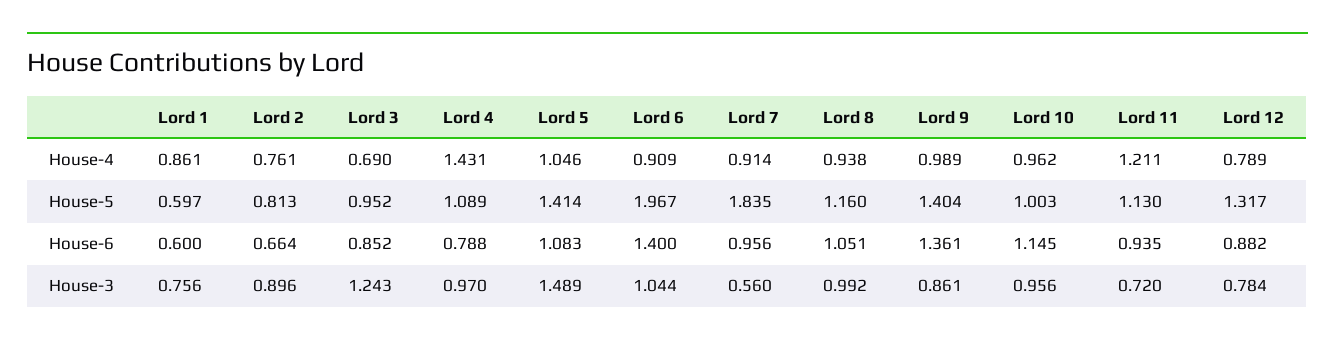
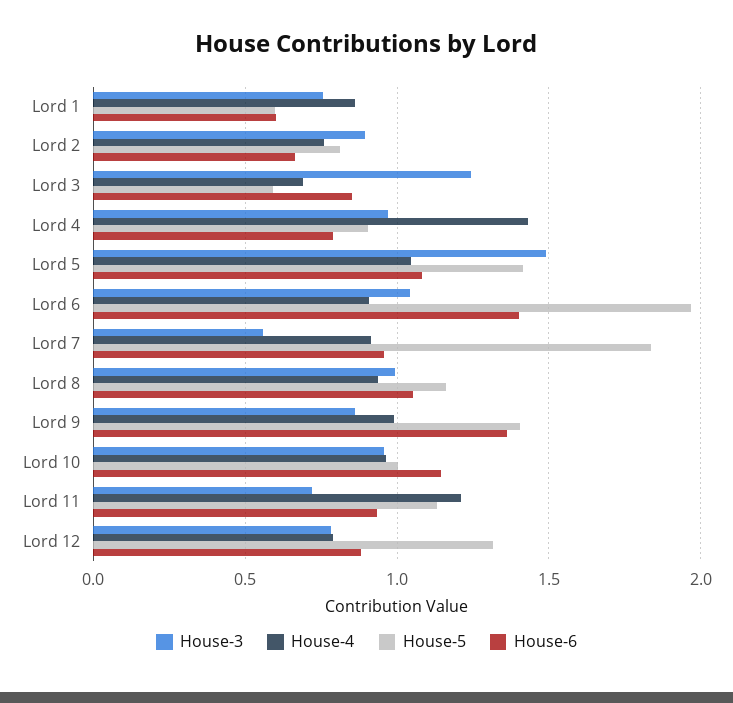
House-5, Lord 3: 0.952 -> 0.6
House-5, Lord 4: 1.089 -> 0.9

